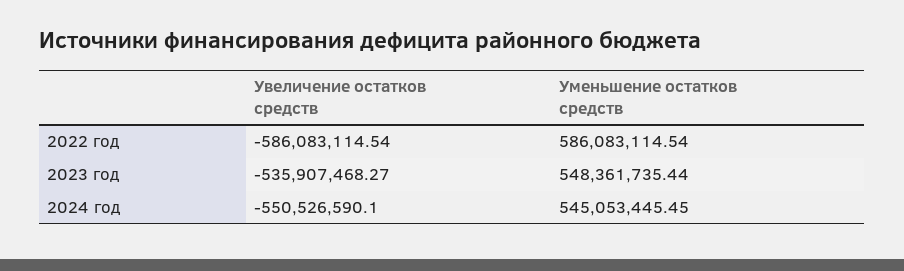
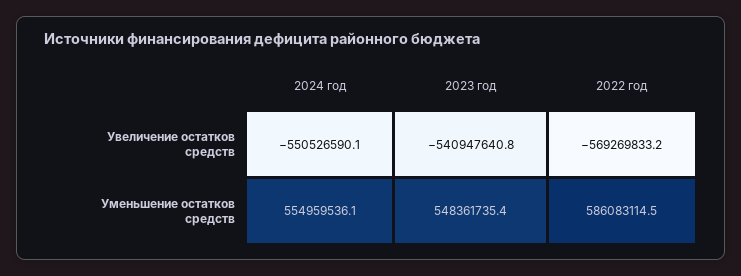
Увеличение остатков средств, 2022 год: -586083114.54 -> -569269833.2
Увеличение остатков средств, 2023 год: -535907468.27 -> -540947640.8
Уменьшение остатков средств, 2024 год: 545053445.45 -> 554959536.1

